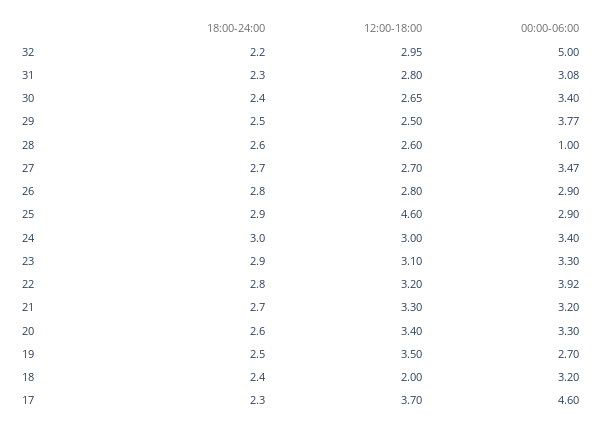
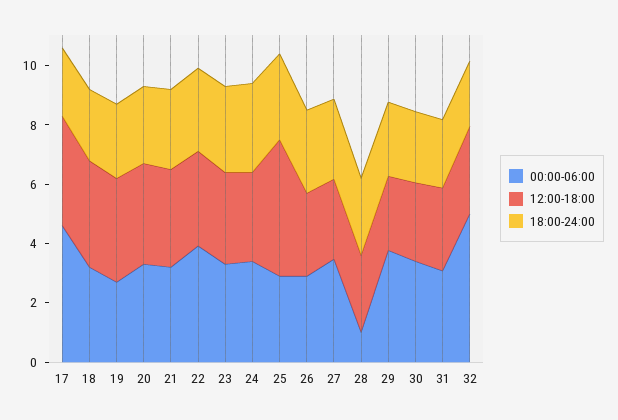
12:00-18:00, 18: 2 -> 3.5

